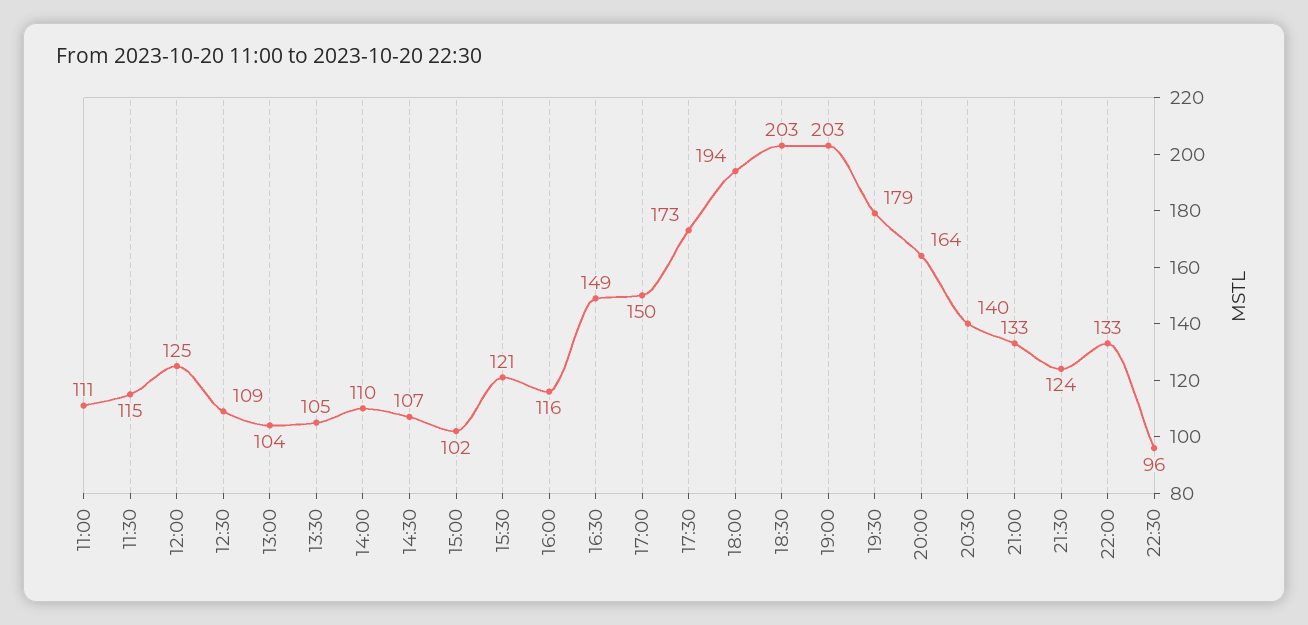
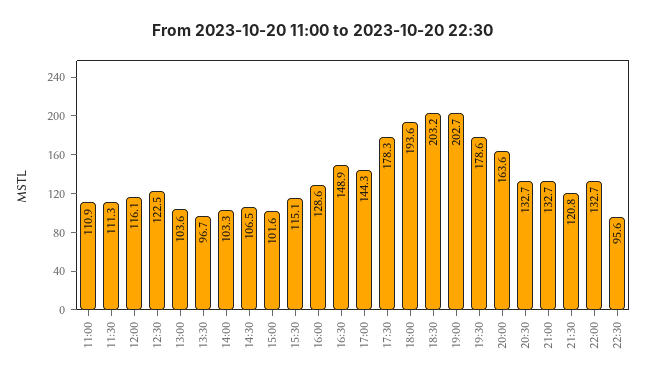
11:30: 115 -> 111.3
12:00: 125 -> 116.1
12:30: 109 -> 122.5
13:30: 105 -> 96.7
14:00: 110 -> 103.3
15:30: 121 -> 115.1
16:00: 116 -> 128.6
17:00: 150 -> 144.3
17:30: 173 -> 178.3
20:30: 140 -> 132.7
21:30: 124 -> 120.8

